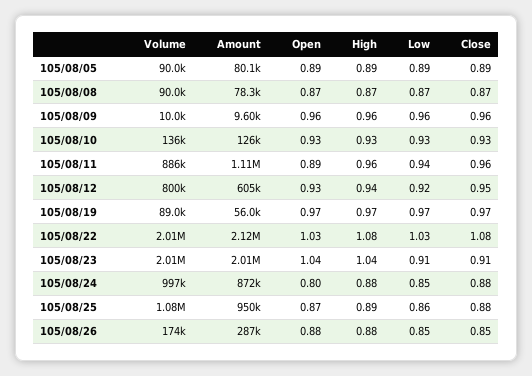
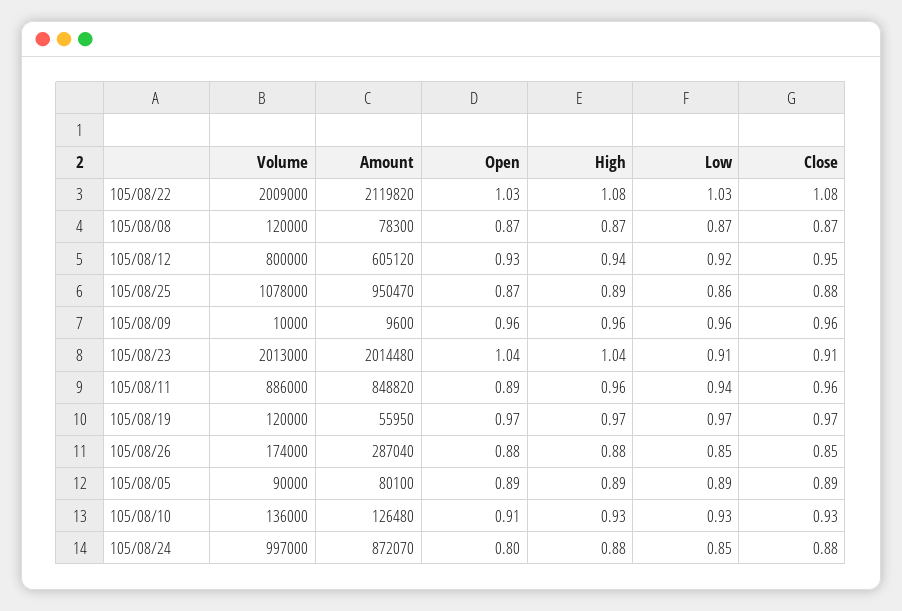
Volume, 105/08/08: 90000 -> 120000
Open, 105/08/10: 0.93 -> 0.91
Amount, 105/08/11: 1110000 -> 848820
Volume, 105/08/19: 89000 -> 120000

